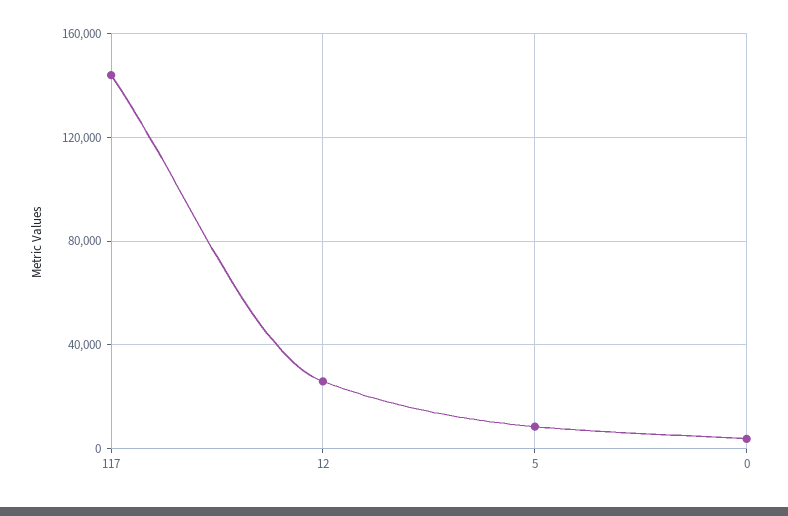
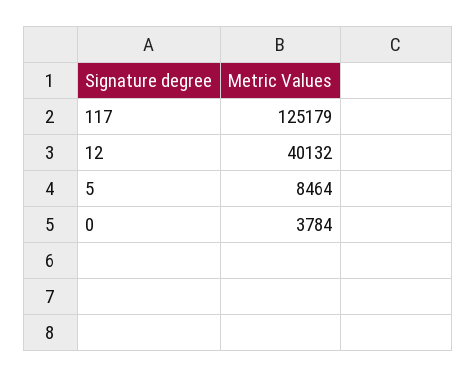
117: 145000 -> 125179
12: 25000 -> 40132

